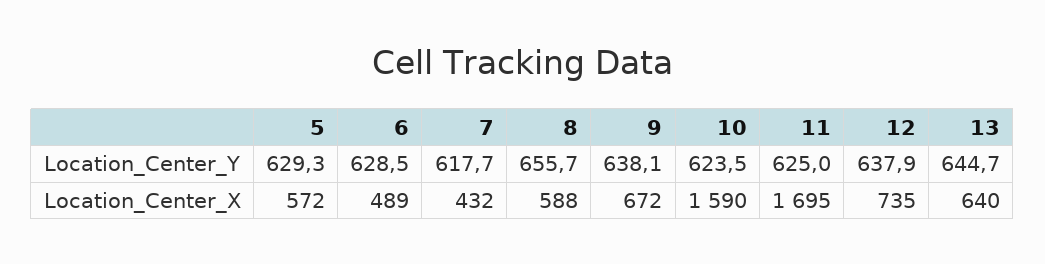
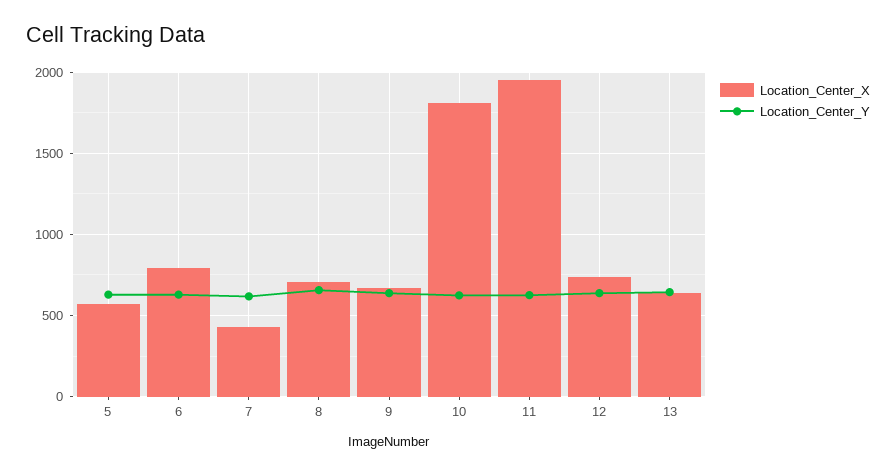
Location_Center_X, 6: 489 -> 800
Location_Center_X, 8: 588 -> 700
Location_Center_X, 10: 1590 -> 1800
Location_Center_X, 11: 1695 -> 1950

